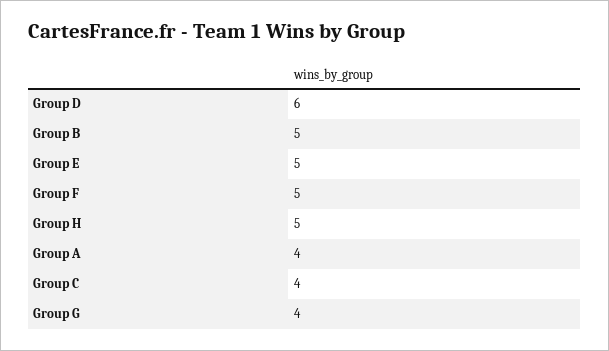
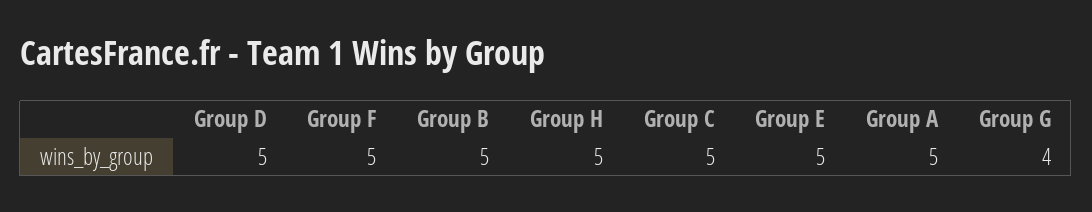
Group D: 6 -> 5
Group A: 4 -> 5
Group C: 4 -> 5

